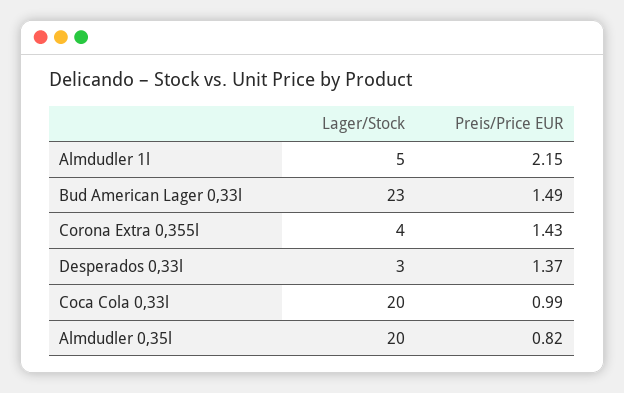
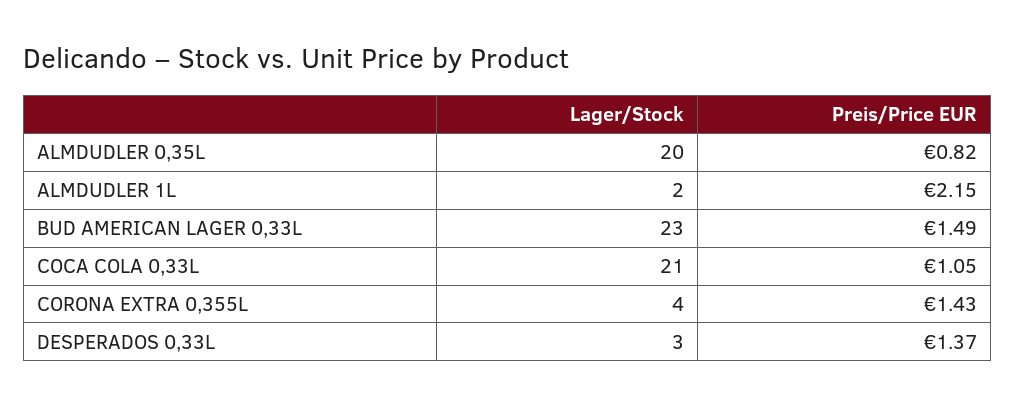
Lager/Stock, Almdudler 1l: 5 -> 2
Lager/Stock, Coca Cola 0,33l: 20 -> 21
Preis/Price EUR, Coca Cola 0,33l: 0.99 -> 1.05

